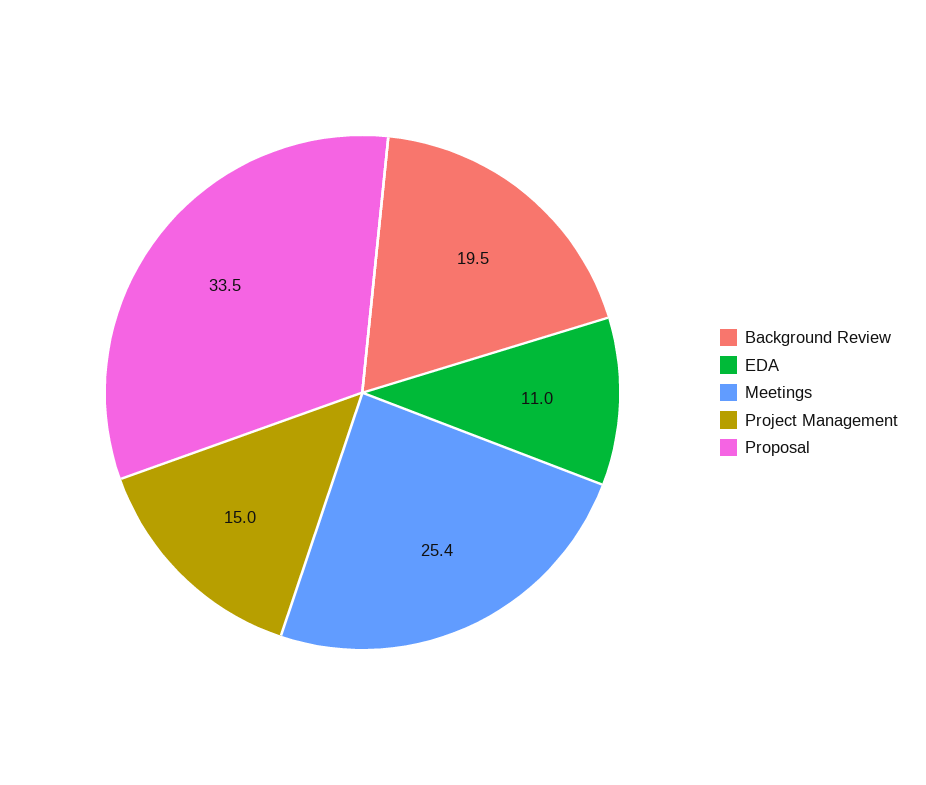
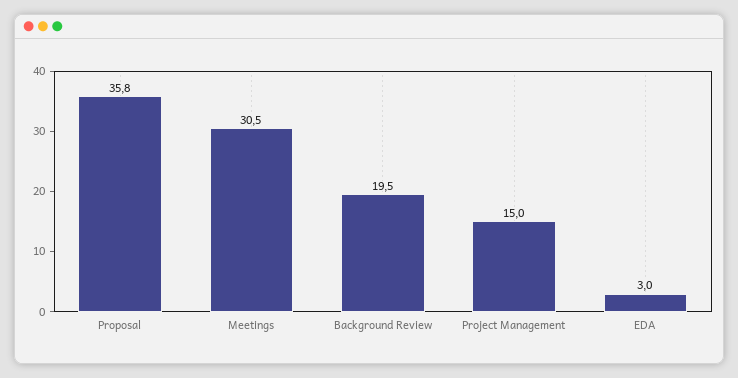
EDA: 11 -> 3
Meetings: 25.4 -> 30.5
Proposal: 33.5 -> 35.8

